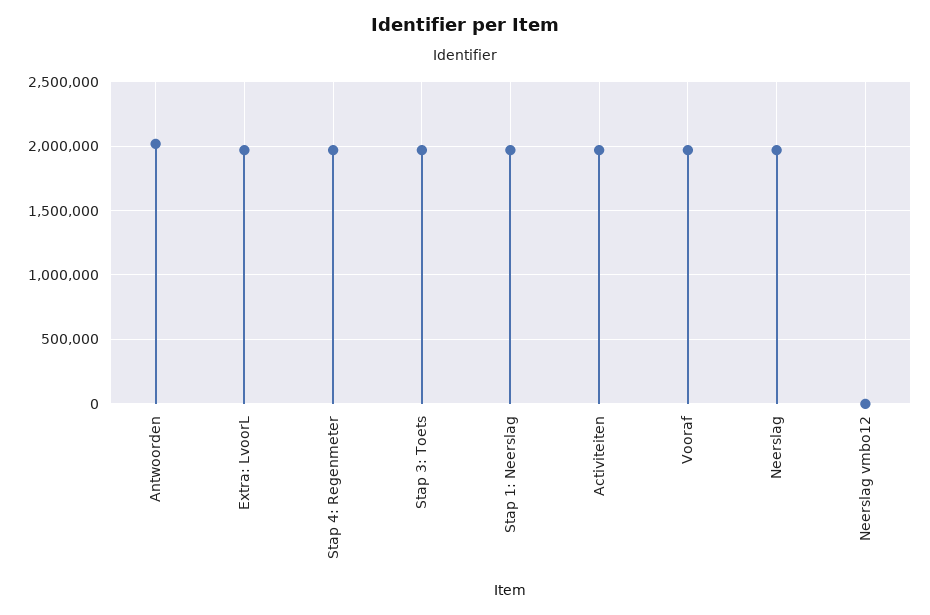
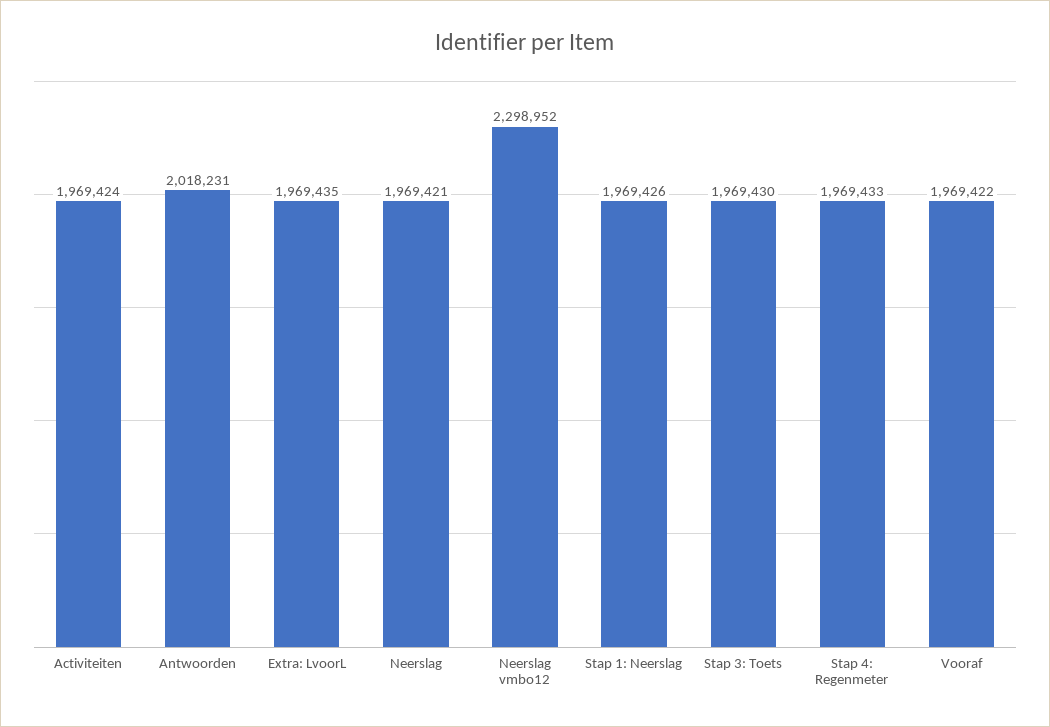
Neerslag vmbo12: 0 -> 2298952

